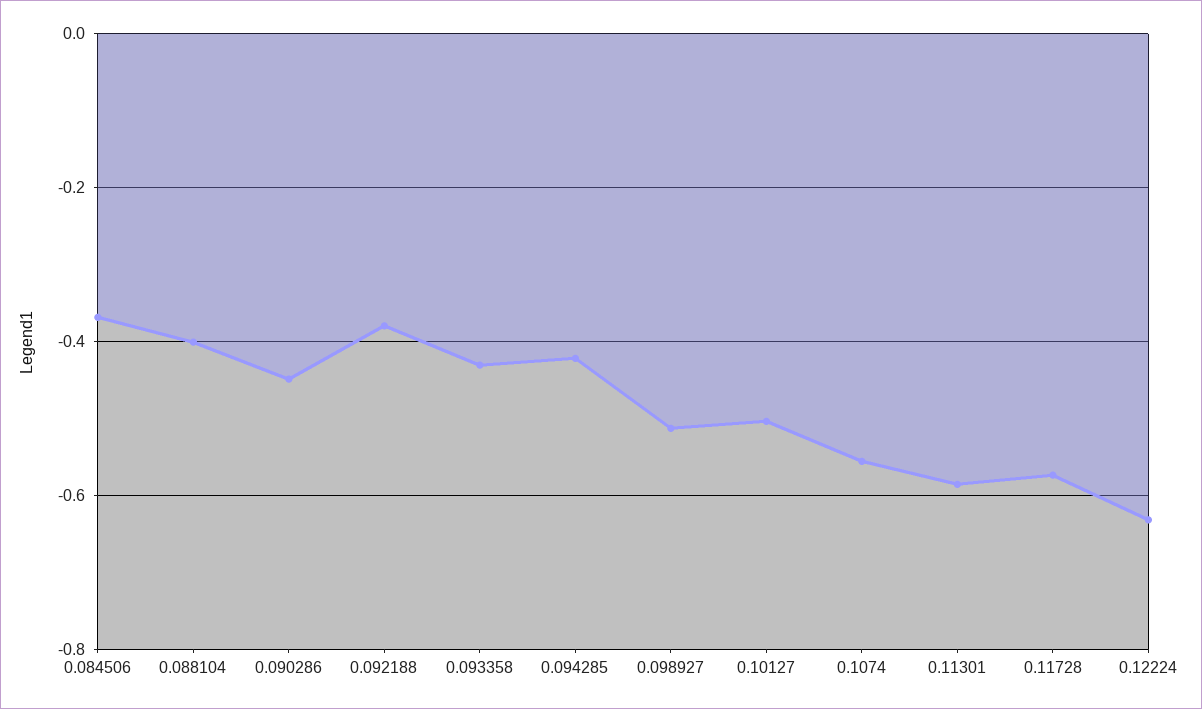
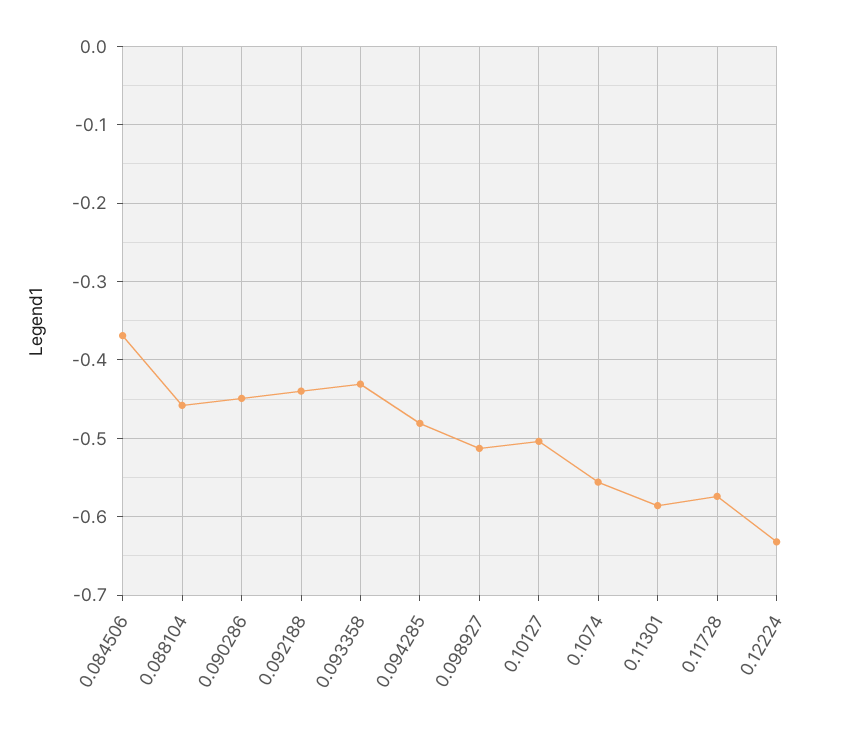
0.088104: -0.4 -> -0.46
0.092188: -0.38 -> -0.44
0.094285: -0.42 -> -0.48

